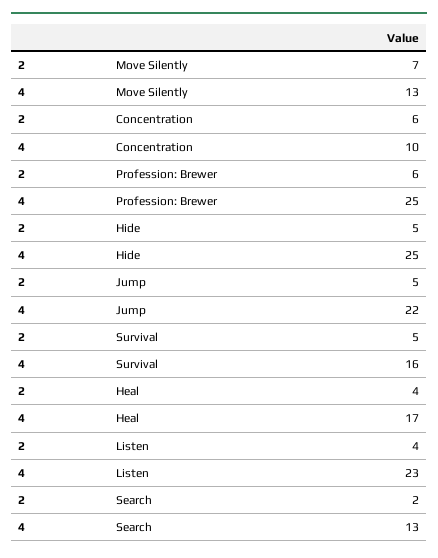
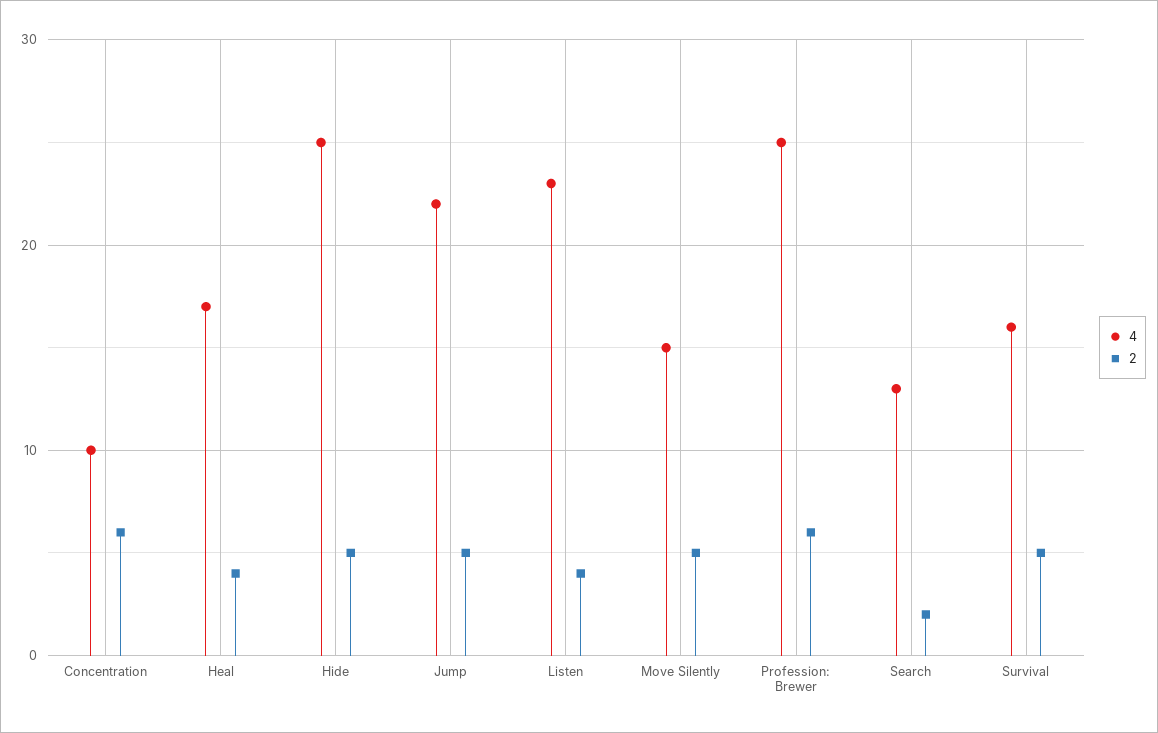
2, Move Silently: 7 -> 5
4, Move Silently: 13 -> 15

